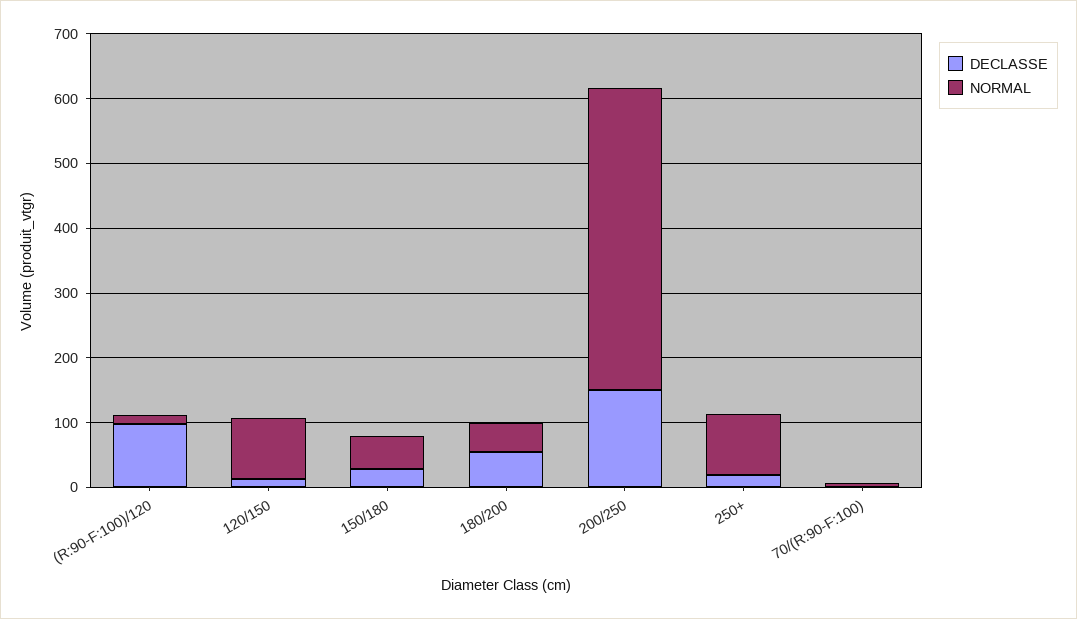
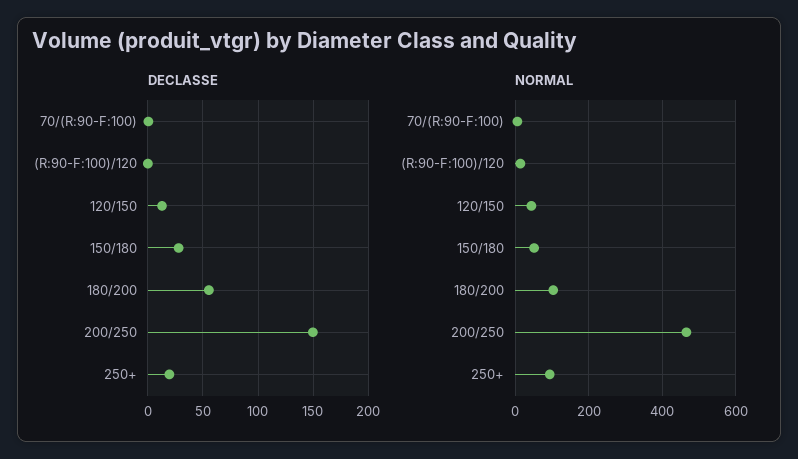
DECLASSE, (R:90-F:100)/120: 100 -> 0
NORMAL, 120/150: 100 -> 40
NORMAL, 180/200: 40 -> 100

